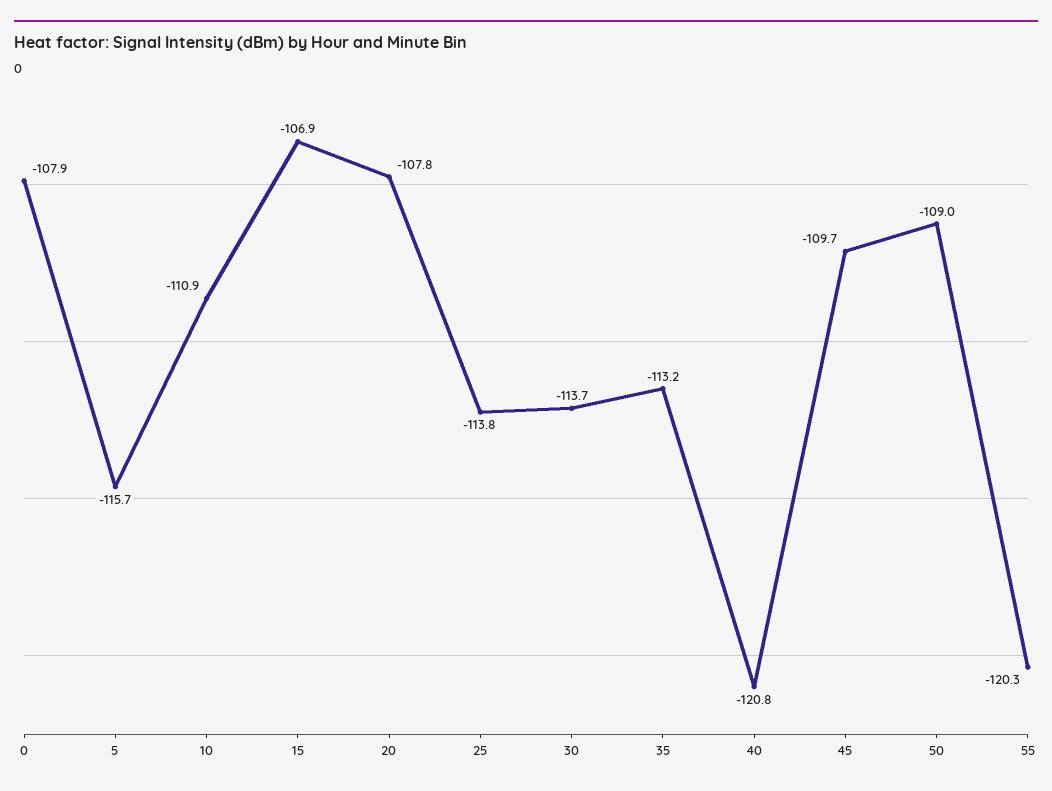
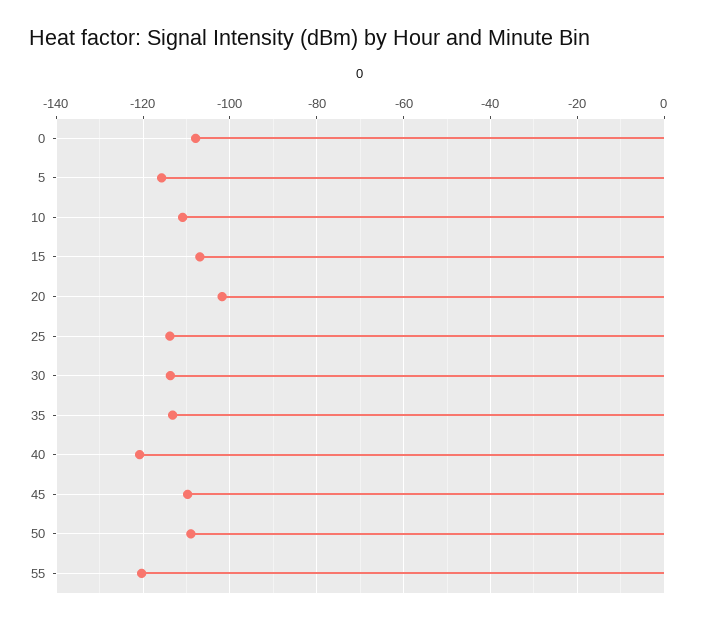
20: -107.8 -> -102

